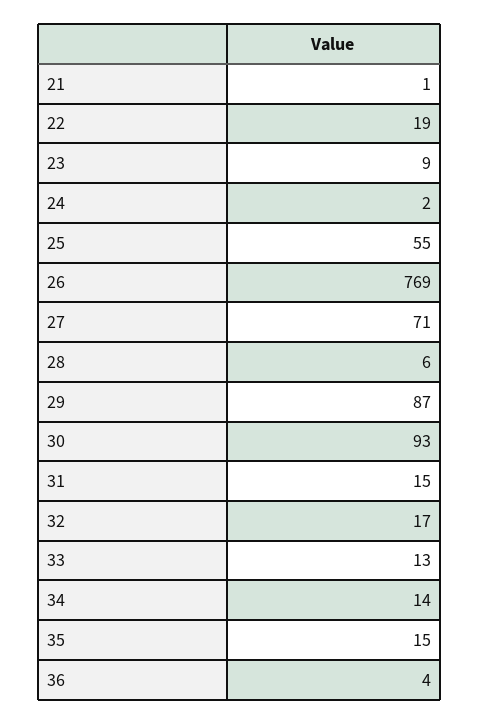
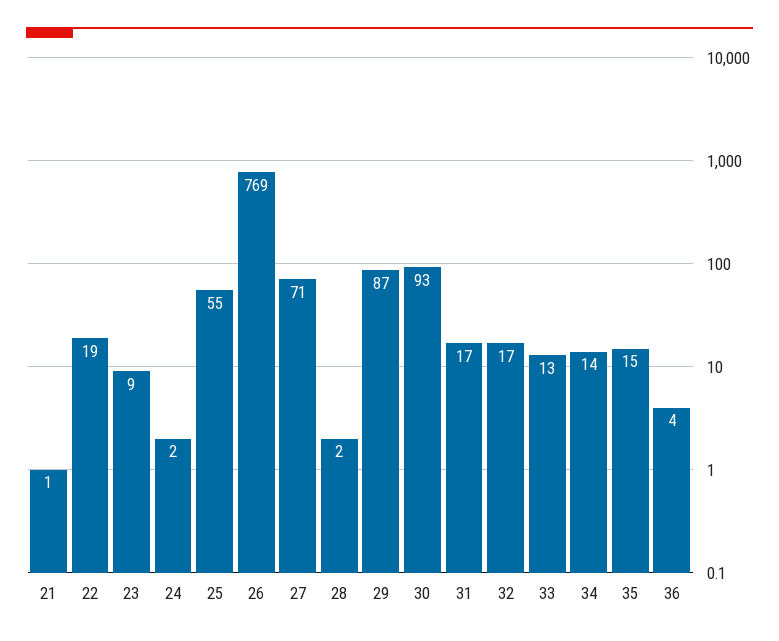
28: 6 -> 2
31: 15 -> 17

